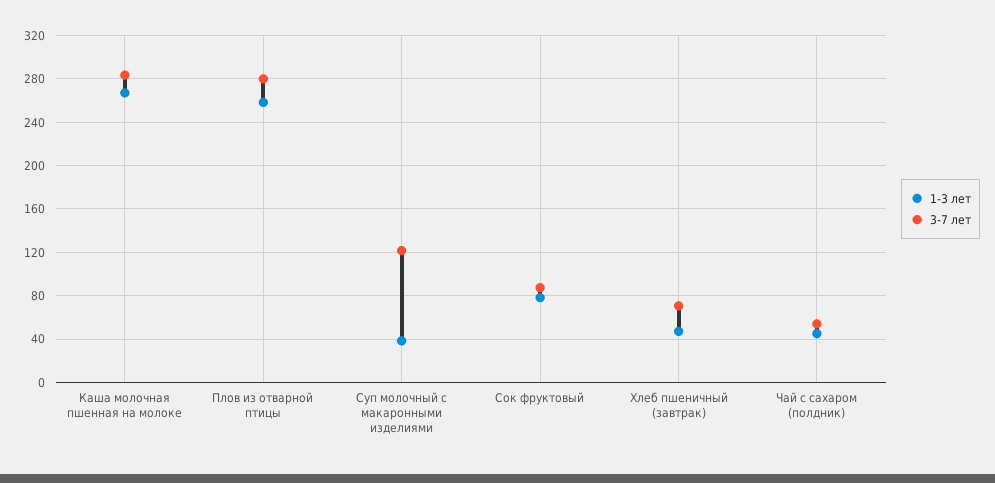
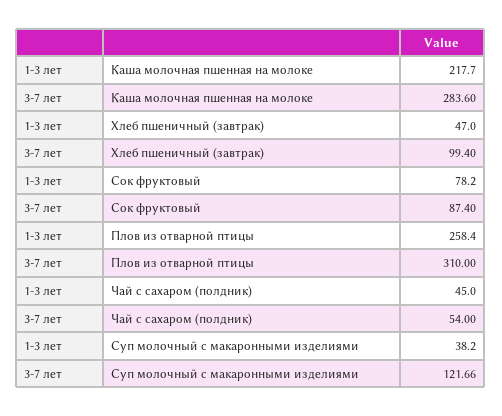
1-3 лет, Каша молочная пшенная на молоке: 270 -> 217.7
3-7 лет, Плов из отварной птицы: 280 -> 310
3-7 лет, Хлеб пшеничный (завтрак): 70 -> 99.4

